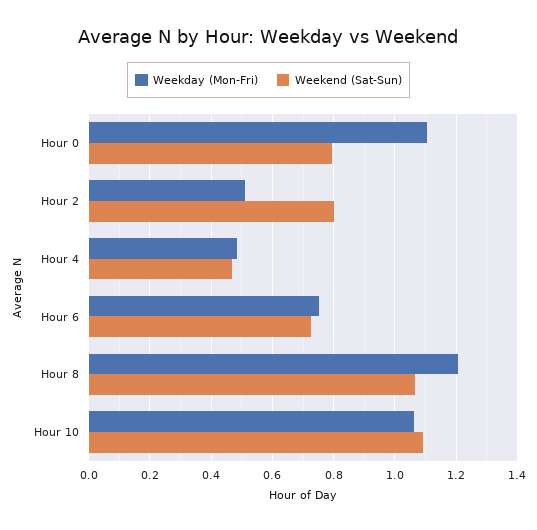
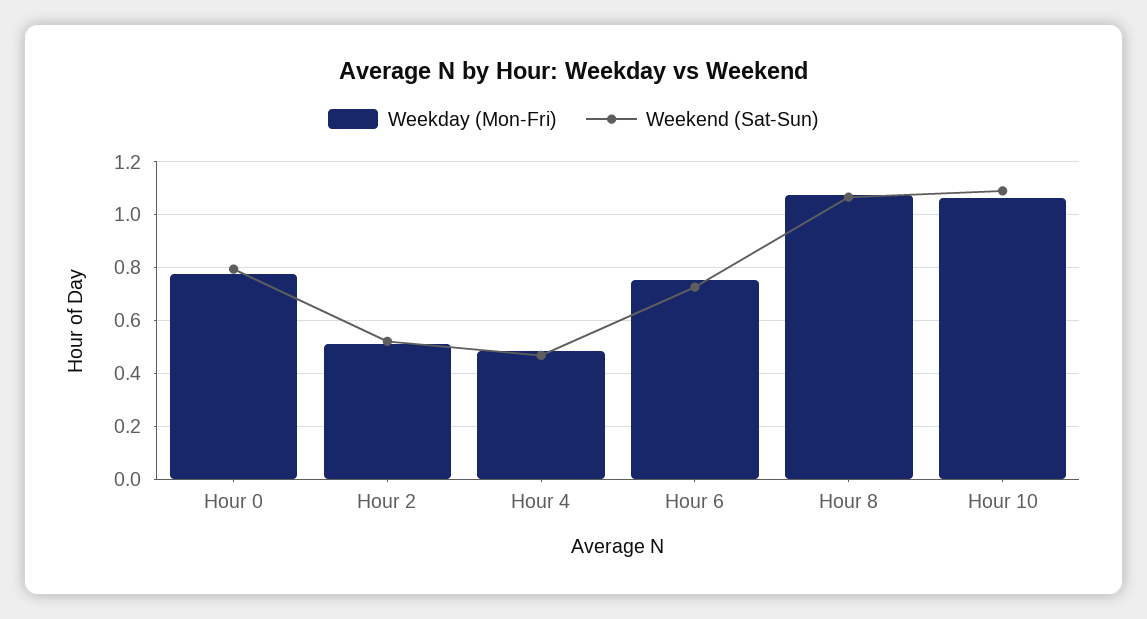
Weekday (Mon-Fri), Hour 0: 1.1 -> 0.775
Weekend (Sat-Sun), Hour 2: 0.8 -> 0.525
Weekday (Mon-Fri), Hour 8: 1.2 -> 1.075

